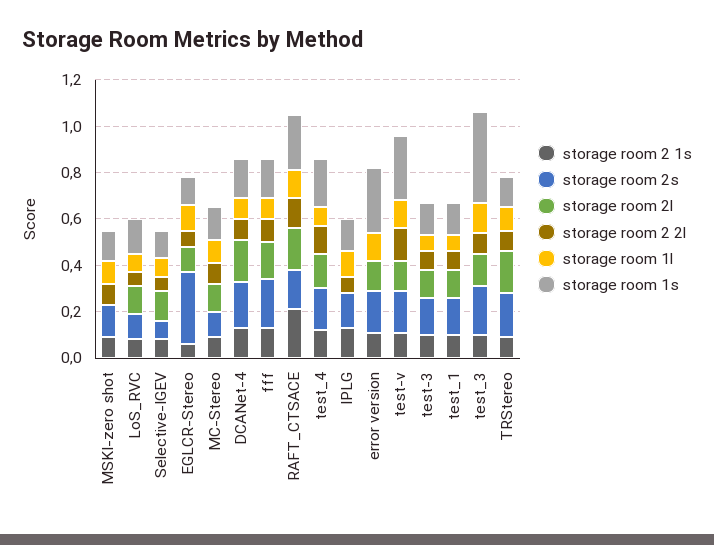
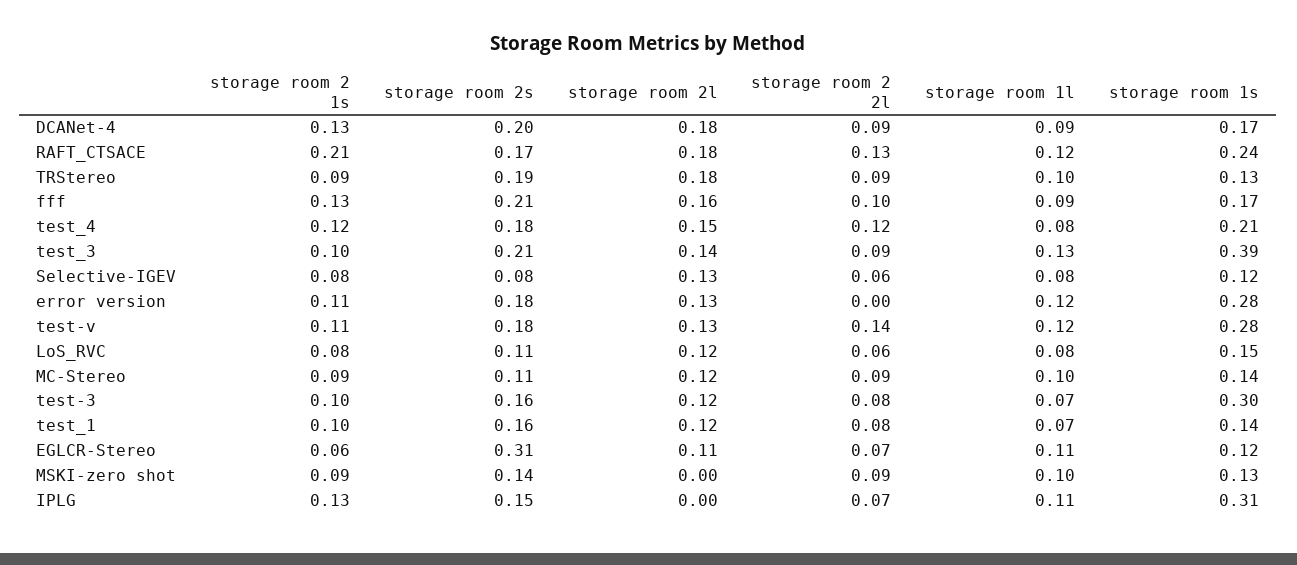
storage room 1s, IPLG: 0.15 -> 0.31
storage room 1s, test-3: 0.15 -> 0.3

